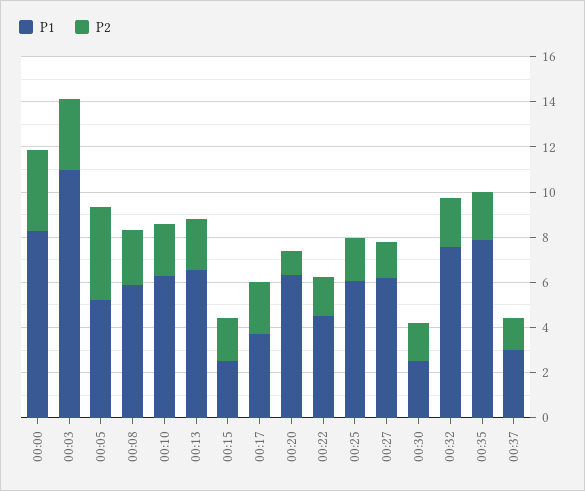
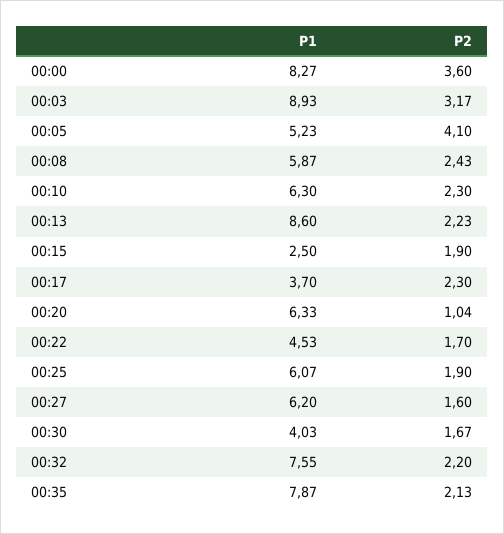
P1, 00:03: 11 -> 8.93
P1, 00:13: 6.5 -> 8.6
P1, 00:30: 2.5 -> 4.03
P1, 00:37: 3 -> none
P2, 00:37: 1.5 -> none

